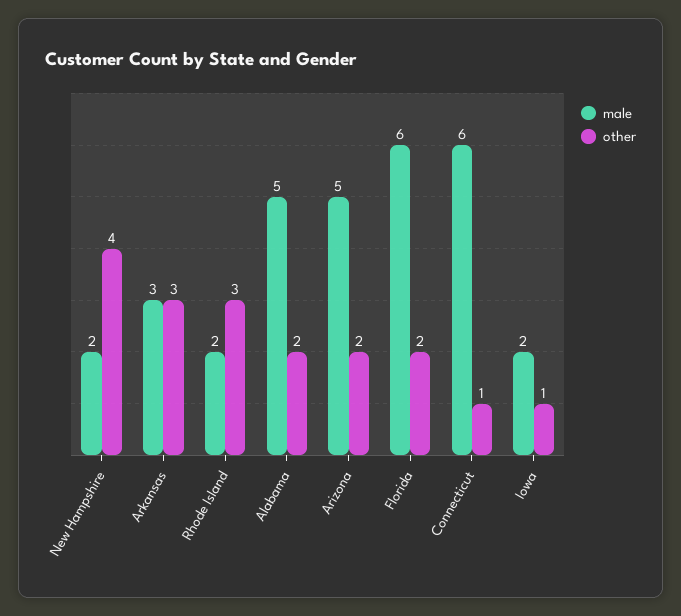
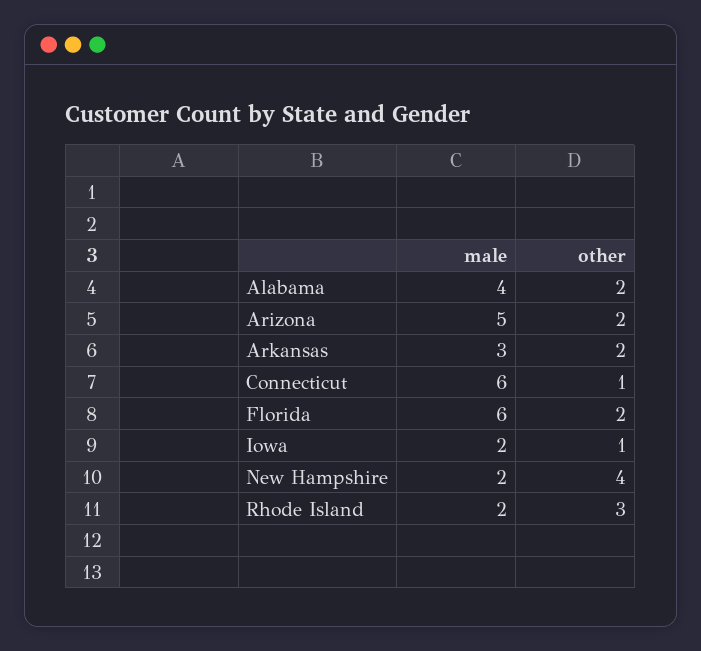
other, Arkansas: 3 -> 2
male, Alabama: 5 -> 4

